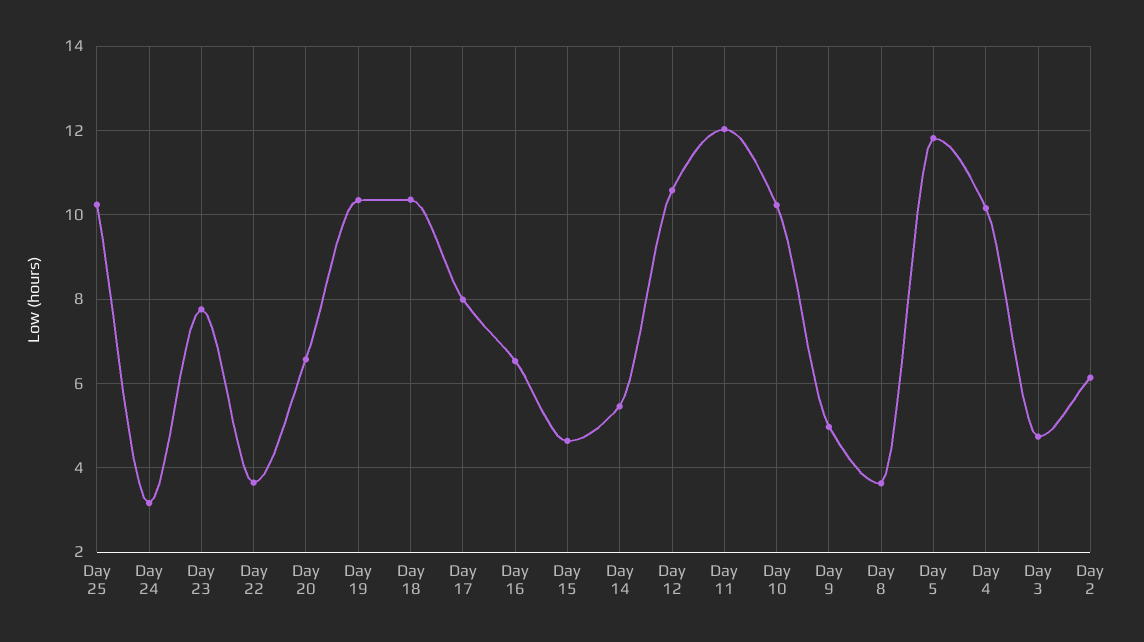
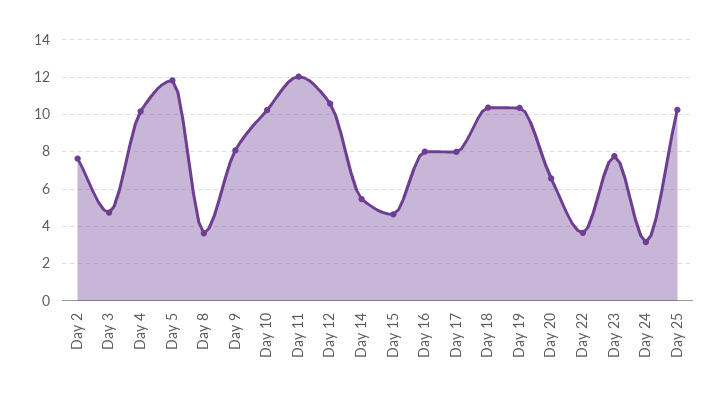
Day 16: 6.6 -> 8
Day 9: 5 -> 8
Day 2: 6.2 -> 7.5

